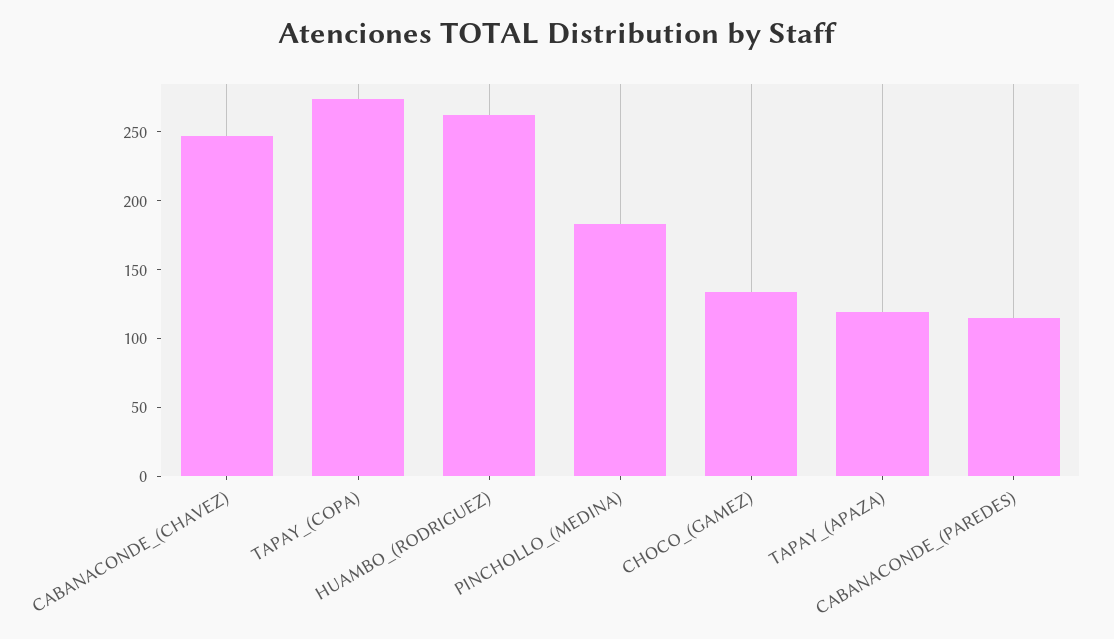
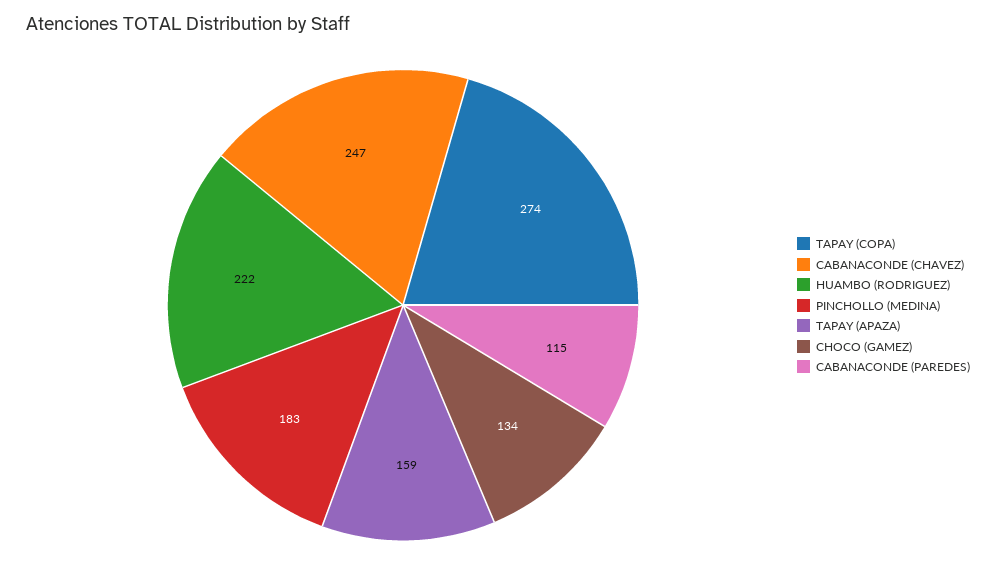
HUAMBO_(RODRIGUEZ): 260 -> 222
TAPAY_(APAZA): 120 -> 159

